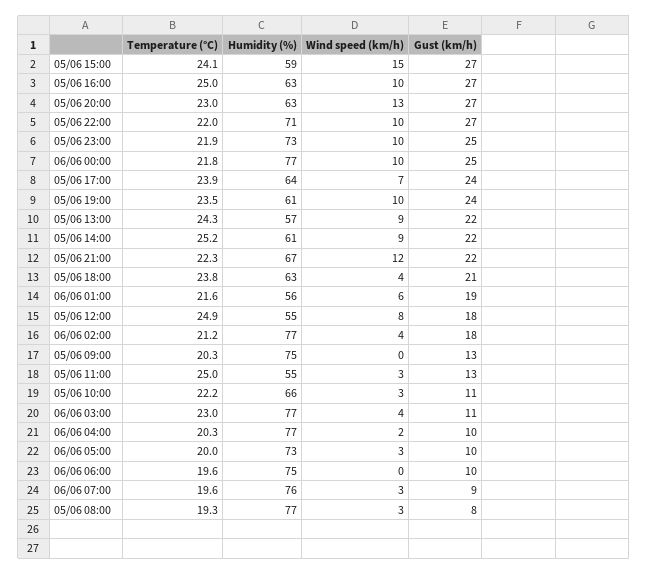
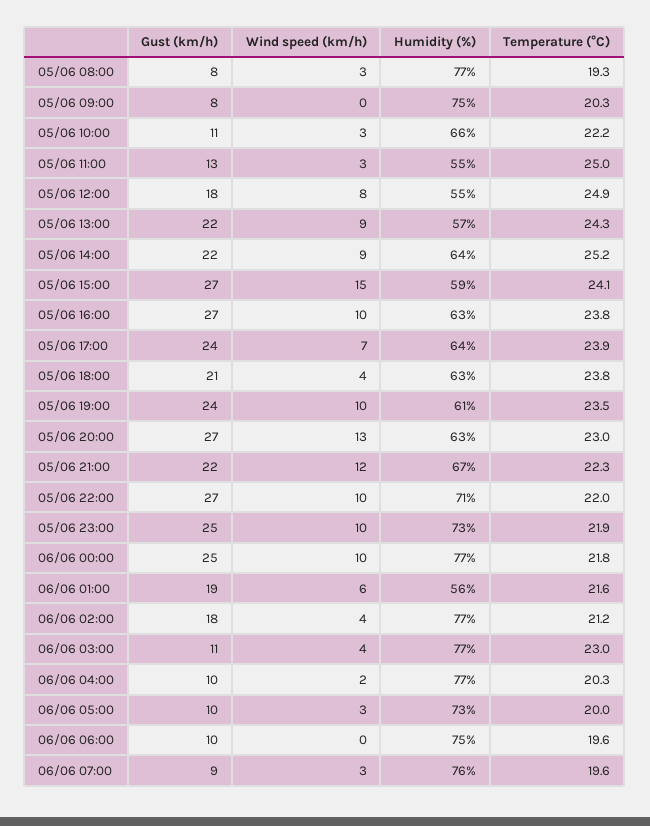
Temperature (°C), 05/06 16:00: 25 -> 23.8
Humidity (%), 05/06 14:00: 61 -> 64
Gust (km/h), 05/06 09:00: 13 -> 8

